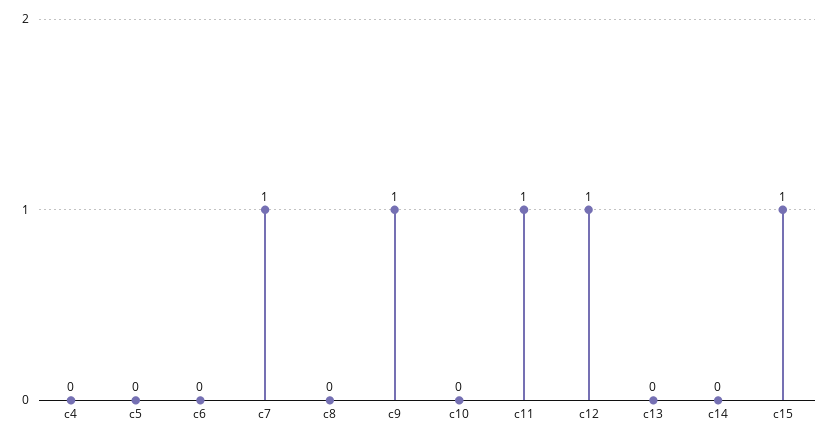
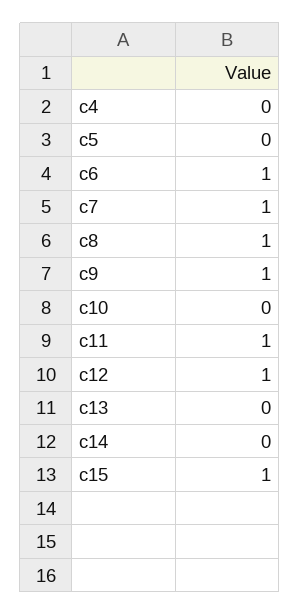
c6: 0 -> 1
c8: 0 -> 1

